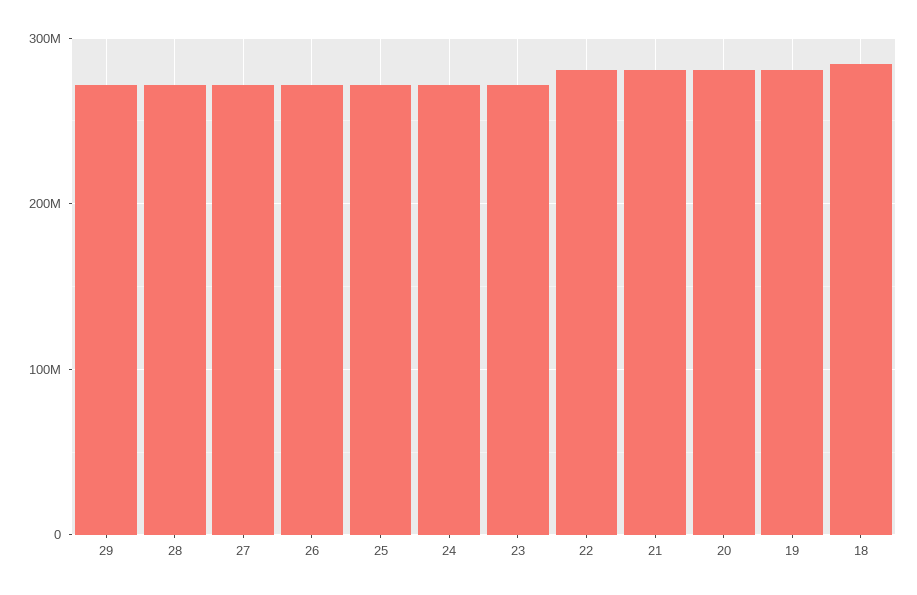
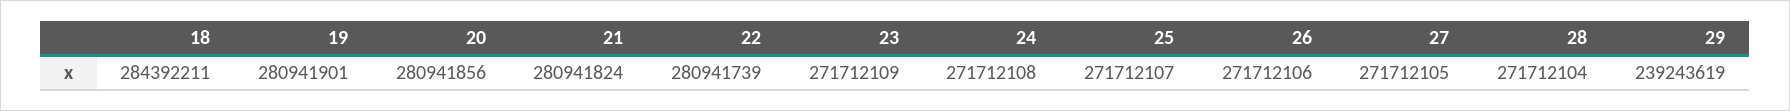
29: 270000000 -> 239243619

